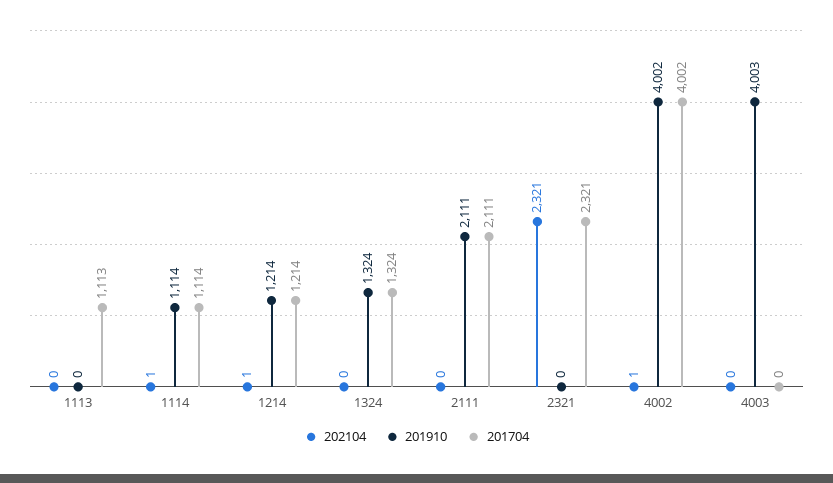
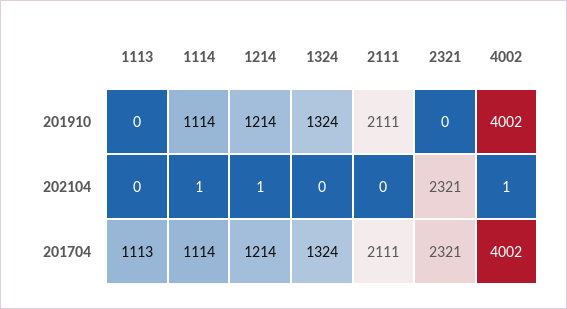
202104, 4003: 0 -> none
201910, 4003: 4003 -> none
201704, 4003: 0 -> none

